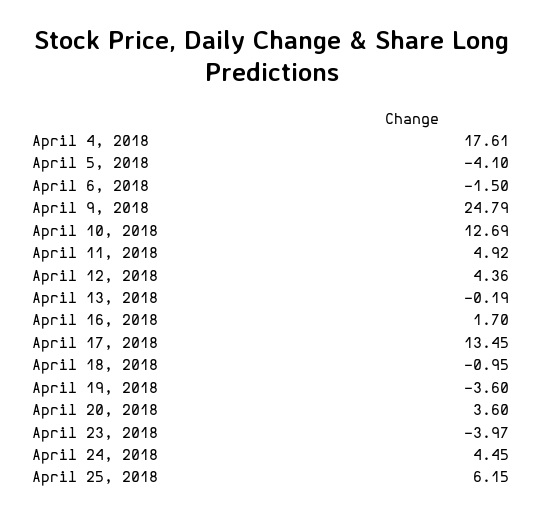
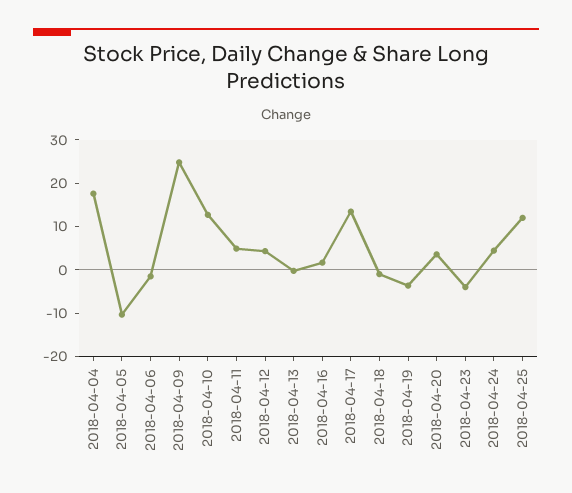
April 5, 2018: -4.1 -> -10
April 25, 2018: 6.15 -> 12

